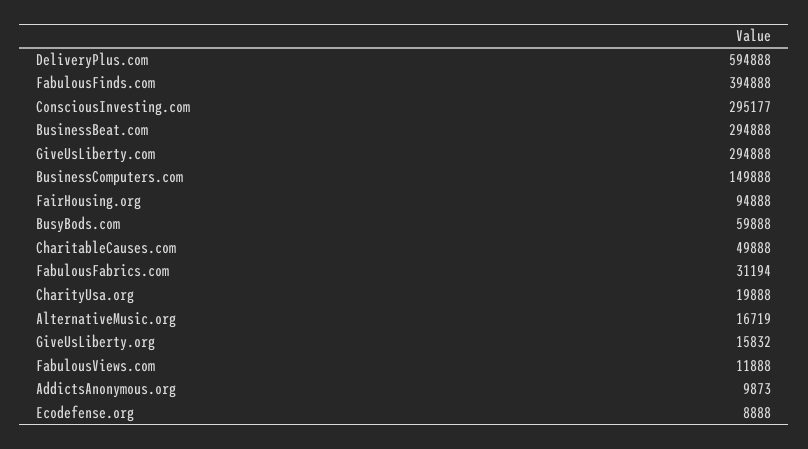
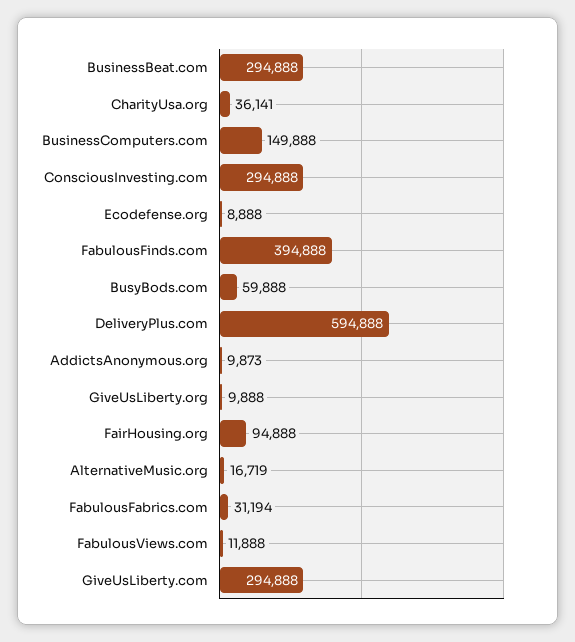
ConsciousInvesting.com: 295177 -> 294888
CharitableCauses.com: 49888 -> none
CharityUsa.org: 19888 -> 36141
GiveUsLiberty.org: 15832 -> 9888

